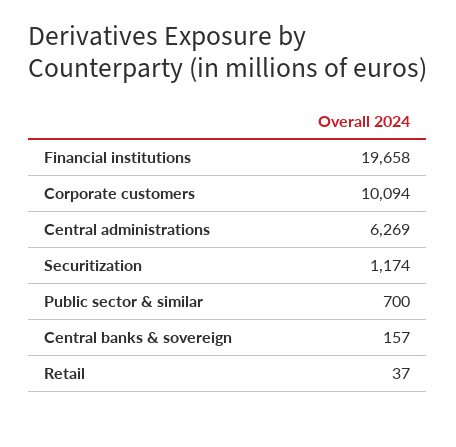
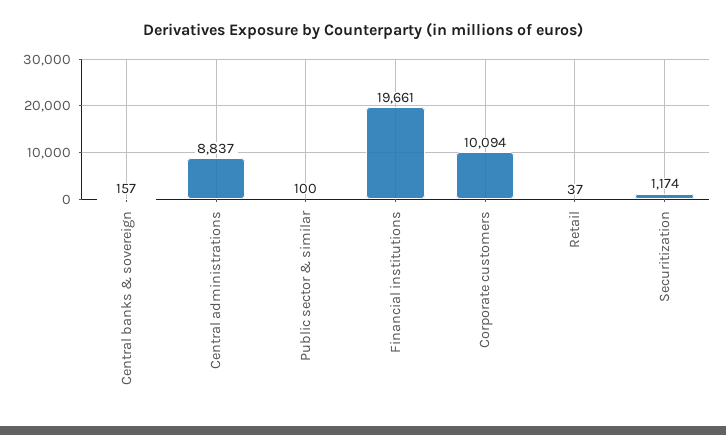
Financial institutions: 19658 -> 19661
Central administrations: 6269 -> 8837
Public sector & similar: 700 -> 100

